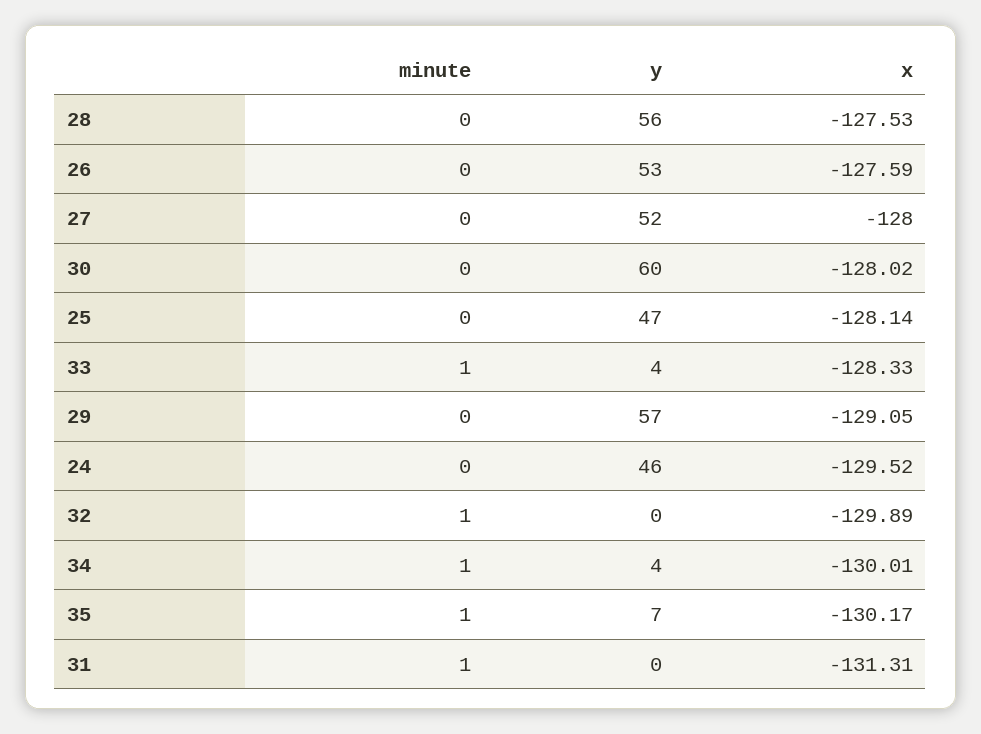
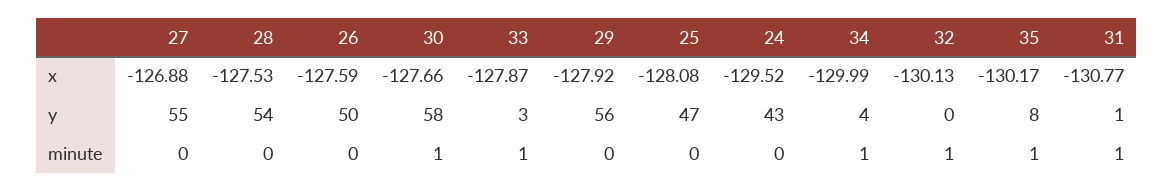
y, 28: 56 -> 54
y, 26: 53 -> 50
y, 27: 52 -> 55
x, 27: -128 -> -126.88
minute, 30: 0 -> 1
y, 30: 60 -> 58
x, 30: -128.02 -> -127.66
x, 25: -128.14 -> -128.08
y, 33: 4 -> 3
x, 33: -128.33 -> -127.87
y, 29: 57 -> 56
x, 29: -129.05 -> -127.92
y, 24: 46 -> 43
x, 32: -129.89 -> -130.13
x, 34: -130.01 -> -129.99
y, 35: 7 -> 8
y, 31: 0 -> 1
x, 31: -131.31 -> -130.77

